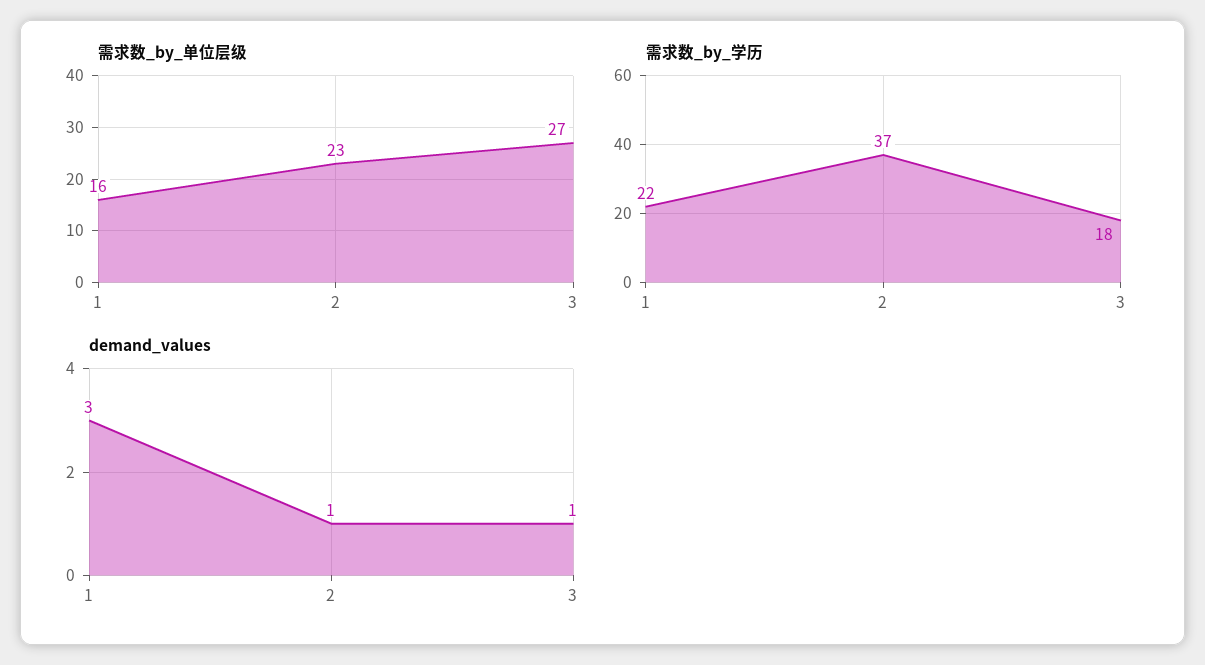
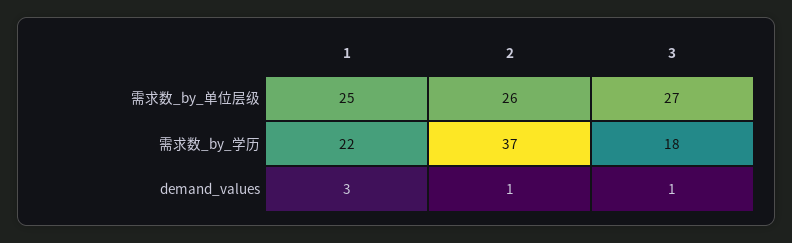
需求数_by_单位层级, 1: 16 -> 25
需求数_by_单位层级, 2: 23 -> 26

